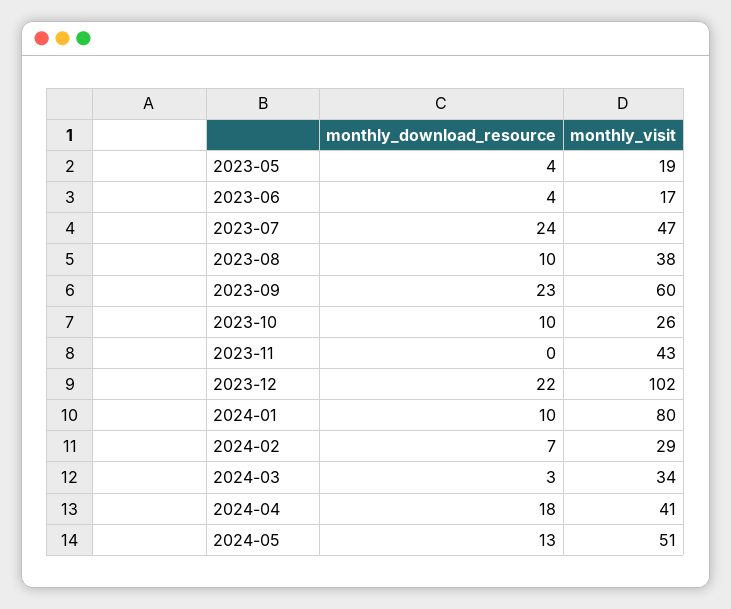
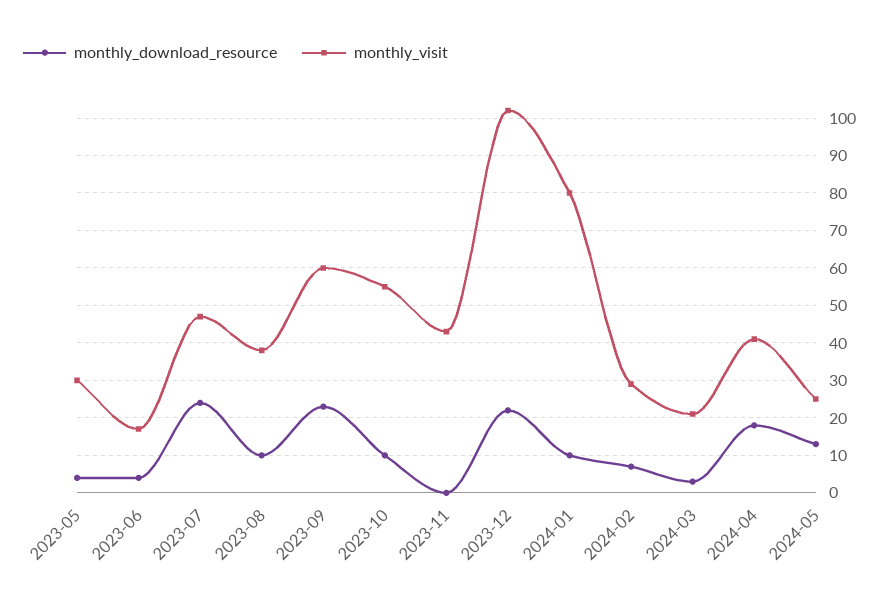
monthly_visit, 2023-05: 19 -> 30
monthly_visit, 2023-10: 26 -> 55
monthly_visit, 2024-03: 34 -> 20
monthly_visit, 2024-05: 51 -> 25

